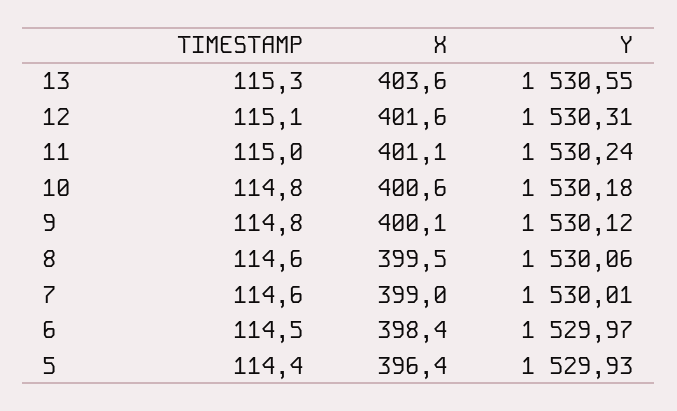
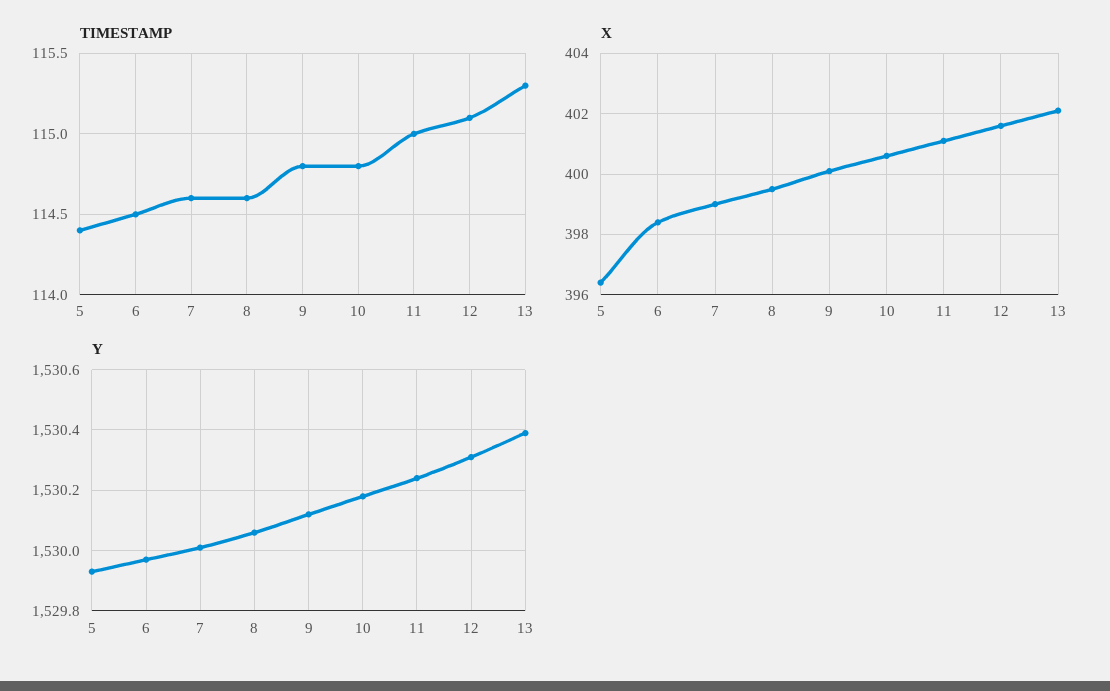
X, 13: 403.6 -> 402
Y, 13: 1530.55 -> 1530.4

